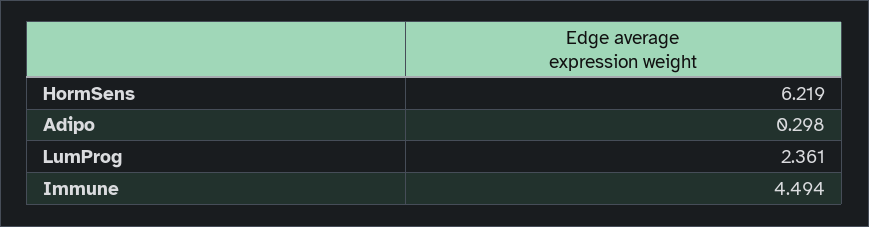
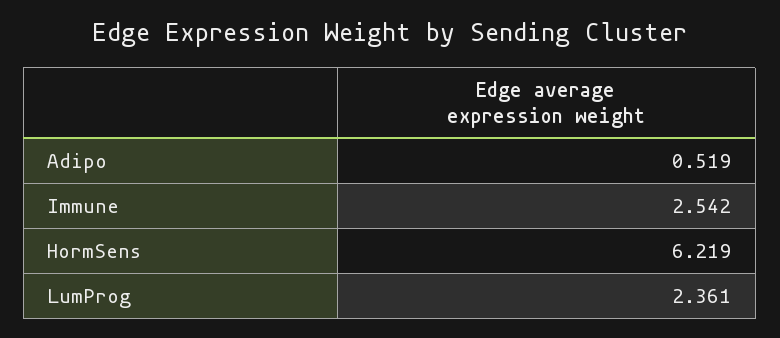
Adipo: 0.298 -> 0.519
Immune: 4.494 -> 2.542

